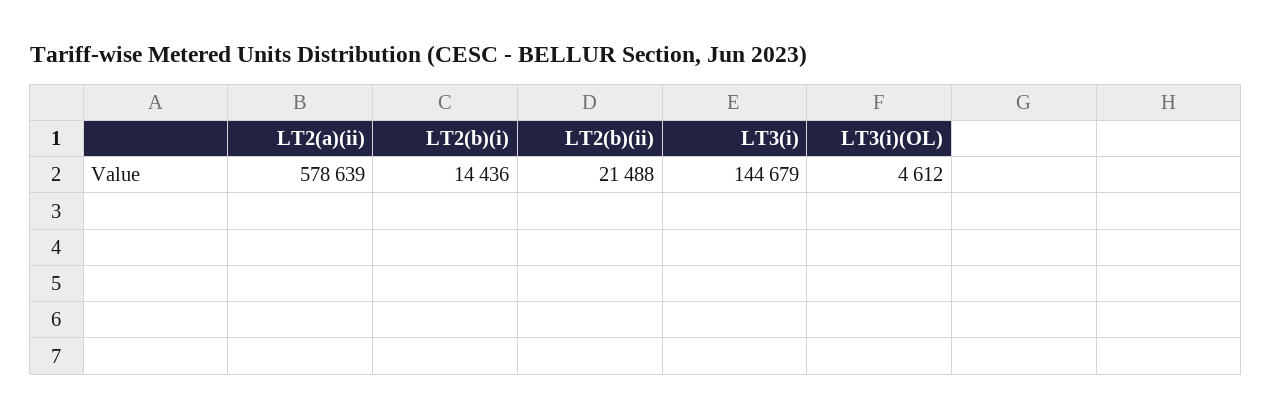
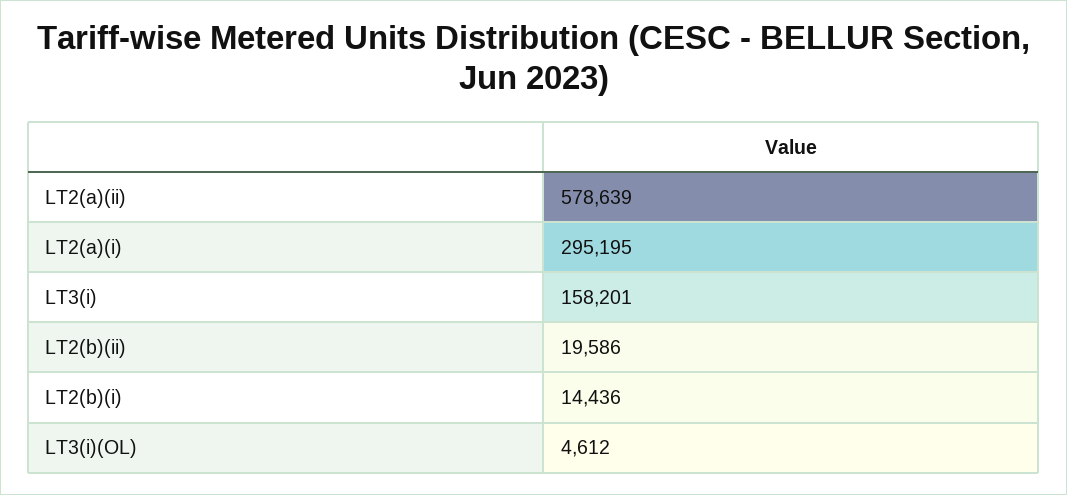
LT2(b)(ii): 21488 -> 19586
LT3(i): 144679 -> 158201
LT2(a)(i): none -> 295195

